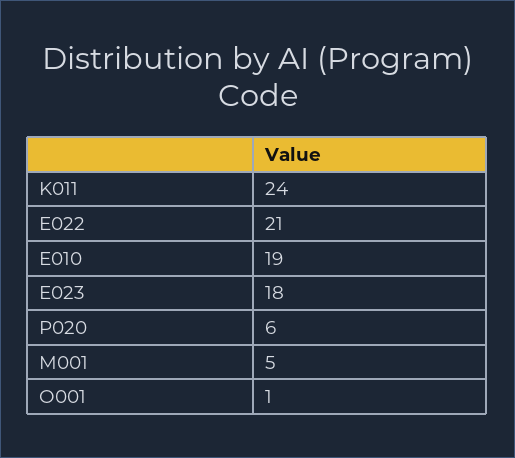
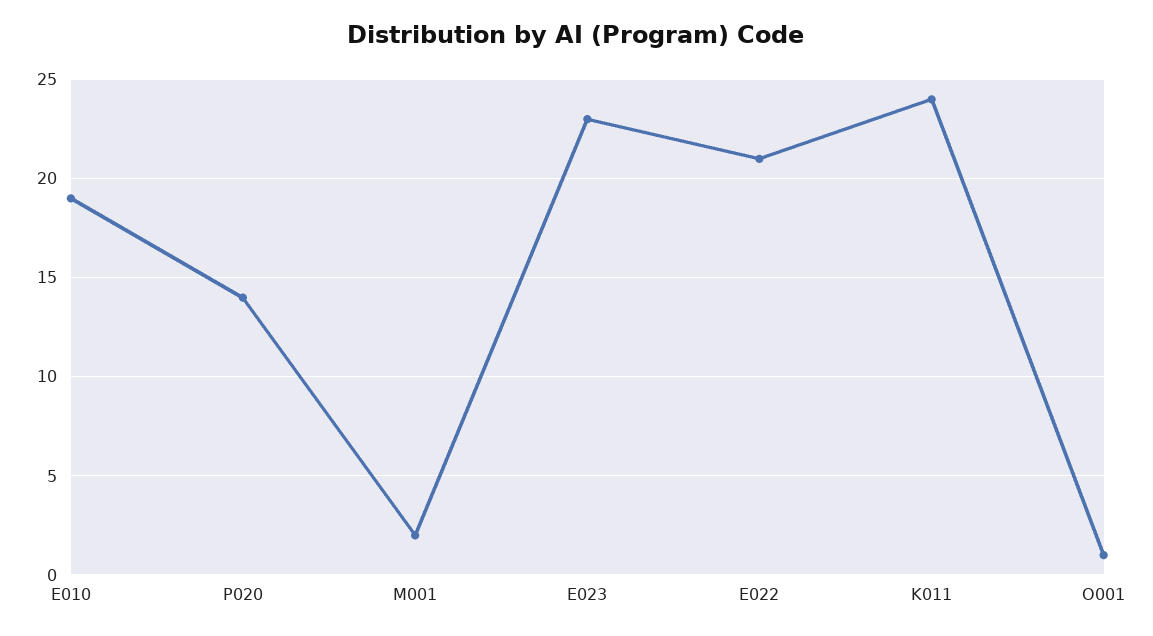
E023: 18 -> 23
P020: 6 -> 14
M001: 5 -> 2

